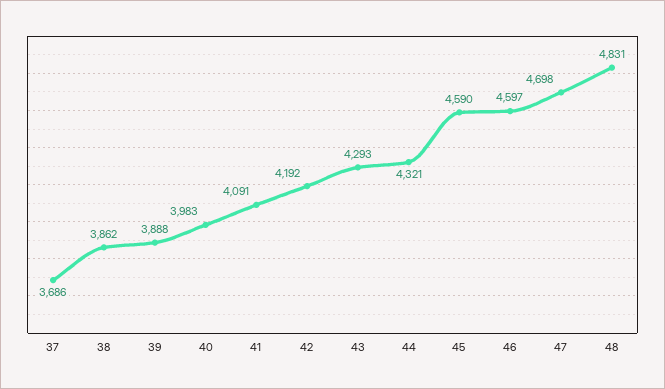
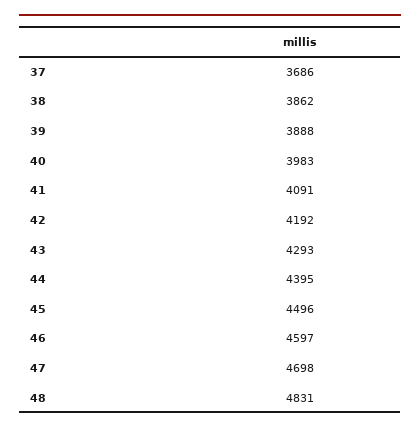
44: 4321 -> 4395
45: 4590 -> 4496

